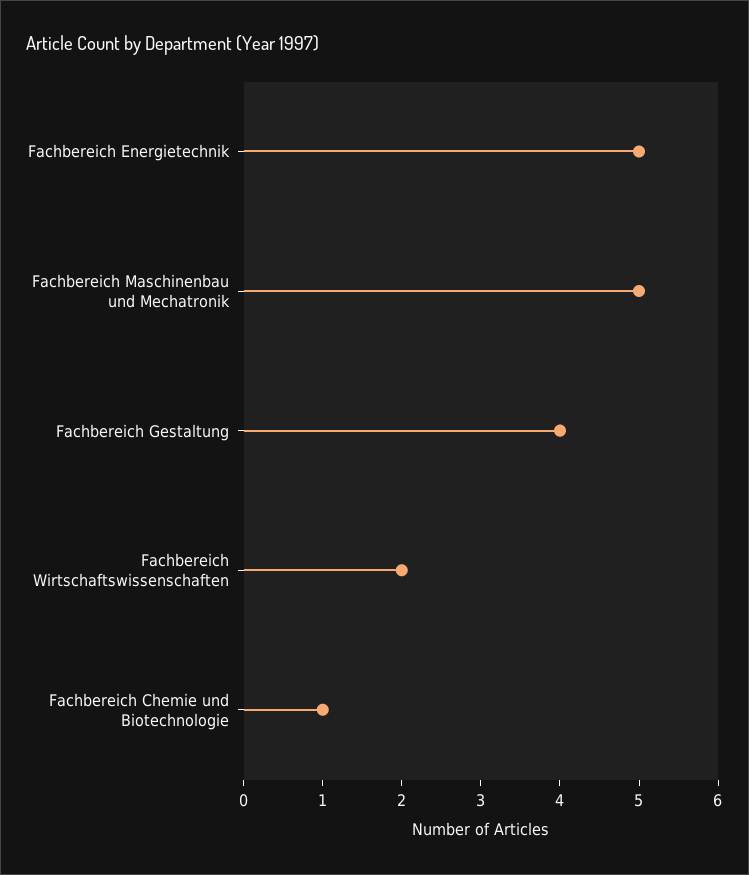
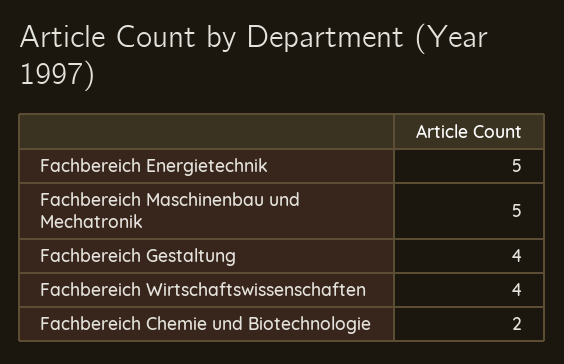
Fachbereich Wirtschaftswissenschaften: 2 -> 4
Fachbereich Chemie und Biotechnologie: 1 -> 2

